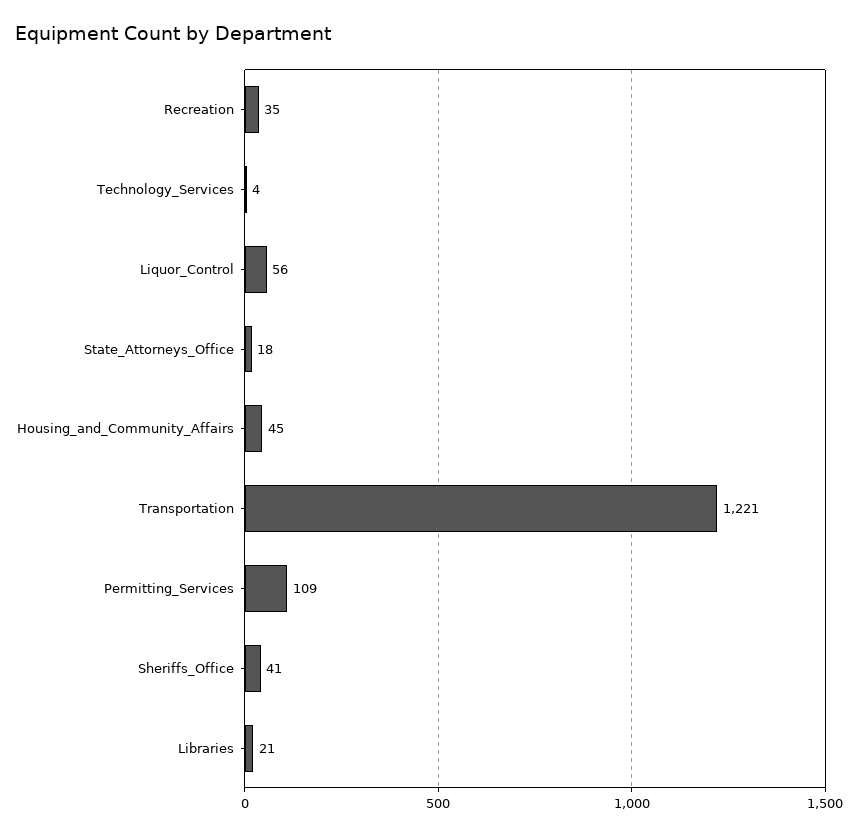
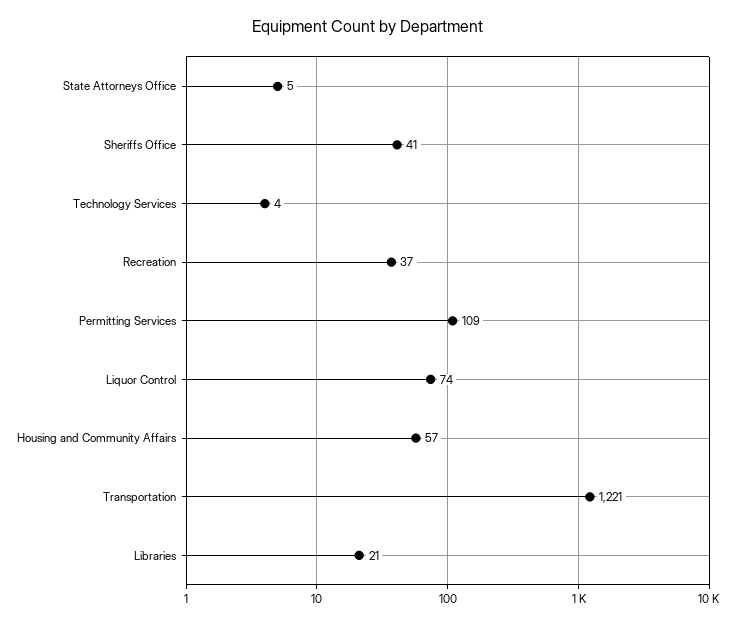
Recreation: 35 -> 37
Liquor_Control: 56 -> 74
State_Attorneys_Office: 18 -> 5
Housing_and_Community_Affairs: 45 -> 57

